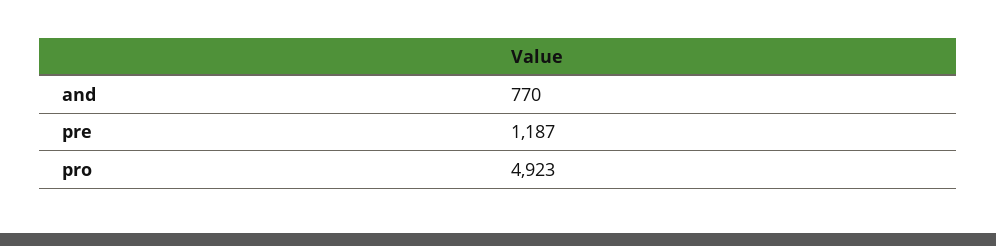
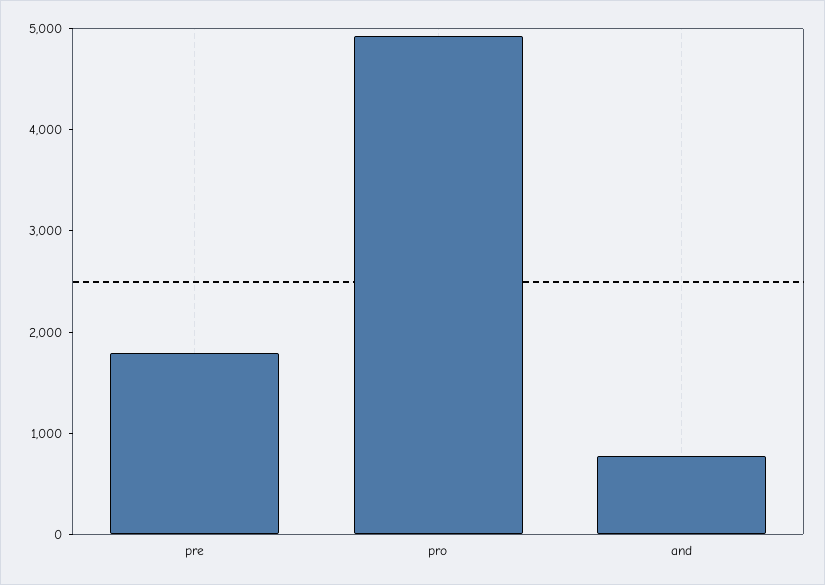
pre: 1187 -> 1800

